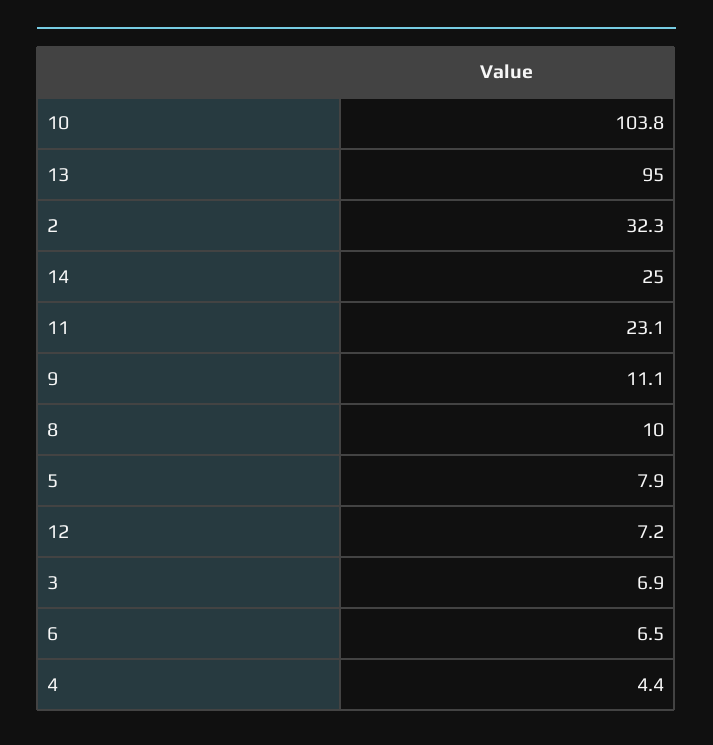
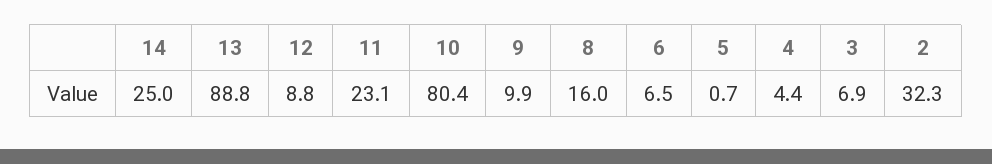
10: 103.8 -> 80.4
13: 95 -> 88.8
9: 11.1 -> 9.9
8: 10 -> 16
5: 7.9 -> 0.7
12: 7.2 -> 8.8

